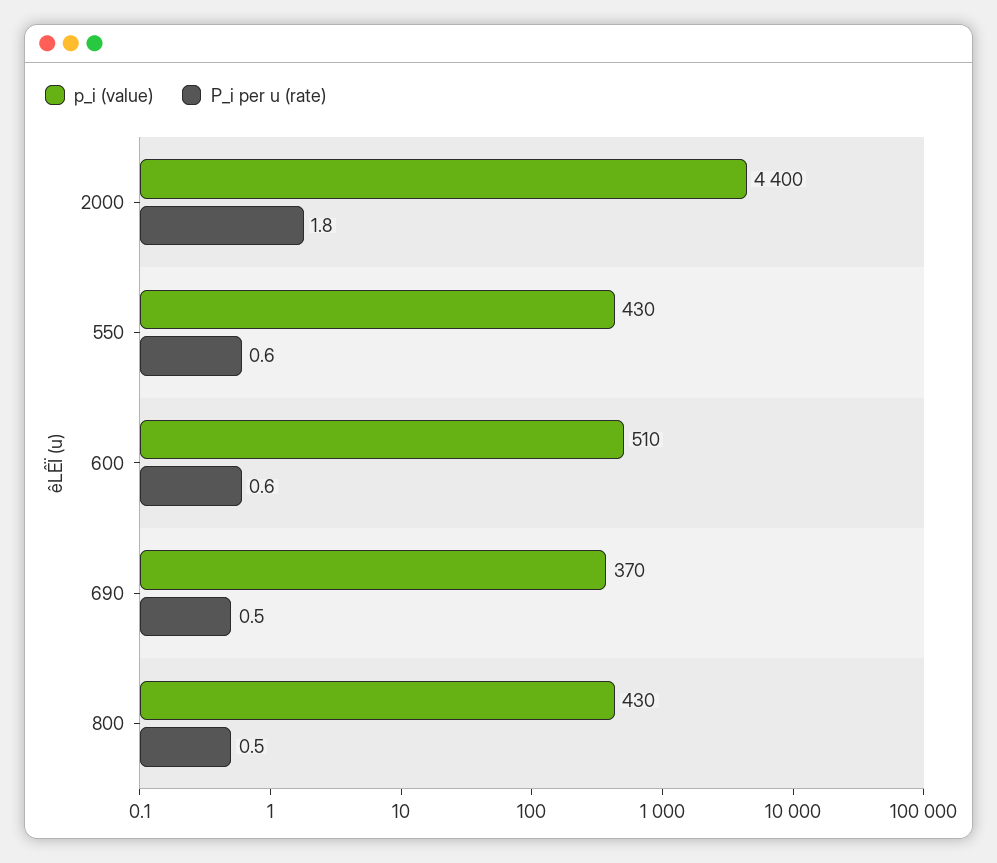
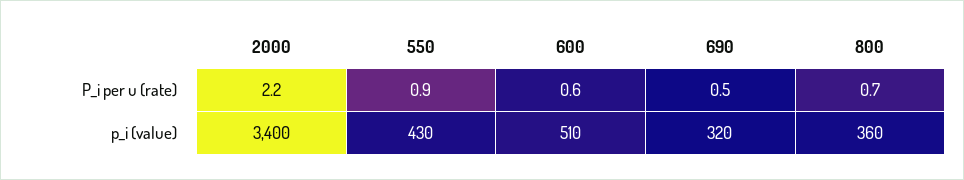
p_i (value), 2000: 4400 -> 3400
P_i per u (rate), 2000: 1.8 -> 2.2
P_i per u (rate), 550: 0.6 -> 0.9
p_i (value), 690: 370 -> 320
p_i (value), 800: 430 -> 360
P_i per u (rate), 800: 0.5 -> 0.7

